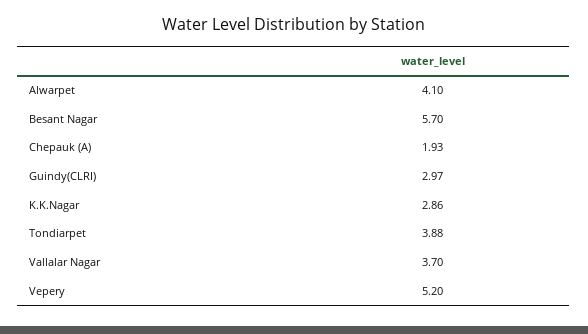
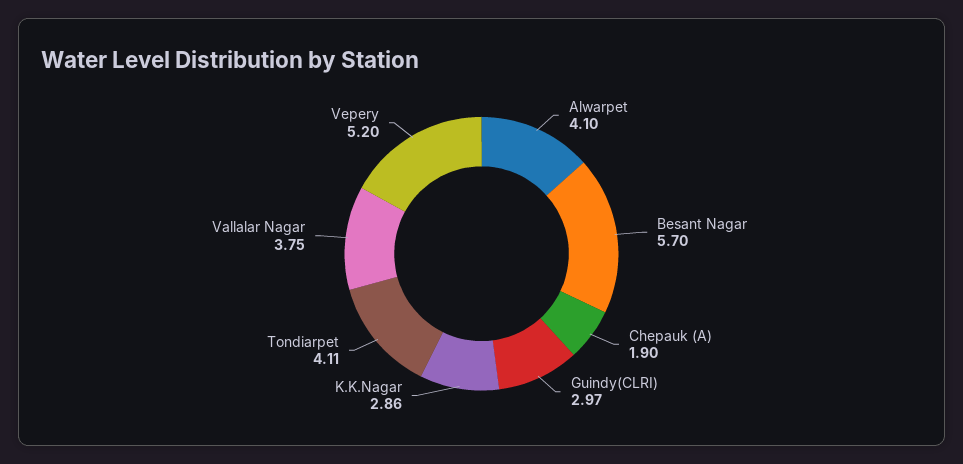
Chepauk (A): 1.93 -> 1.9
Tondiarpet: 3.88 -> 4.11
Vallalar Nagar: 3.7 -> 3.75

